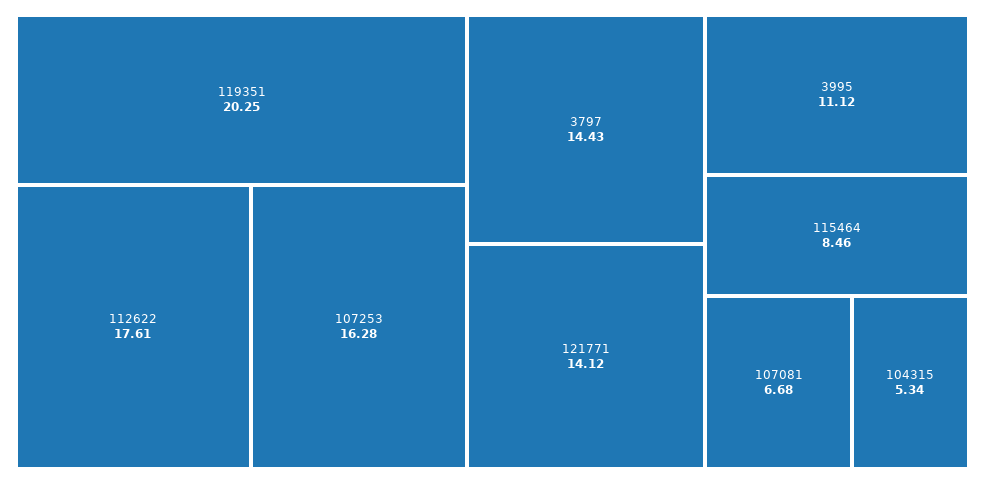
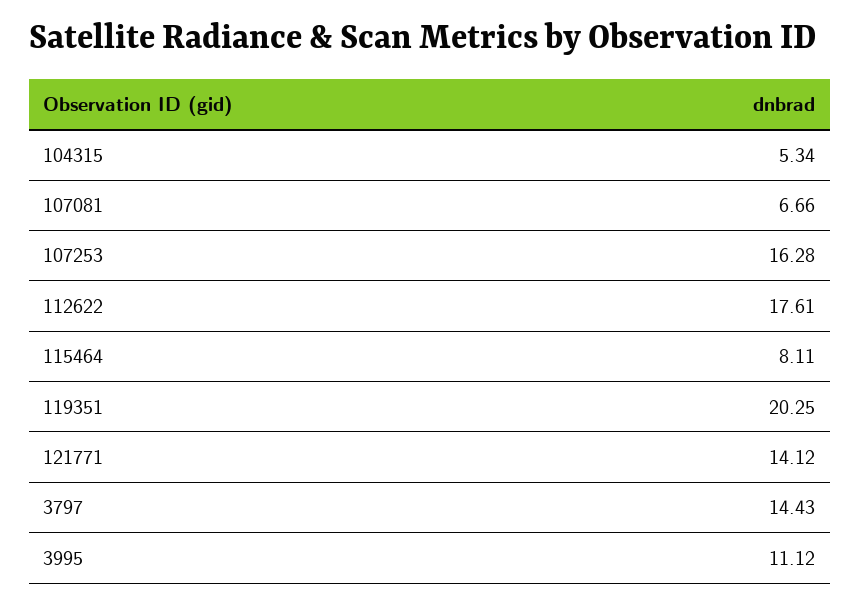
115464: 8.46 -> 8.11
107081: 6.68 -> 6.66

